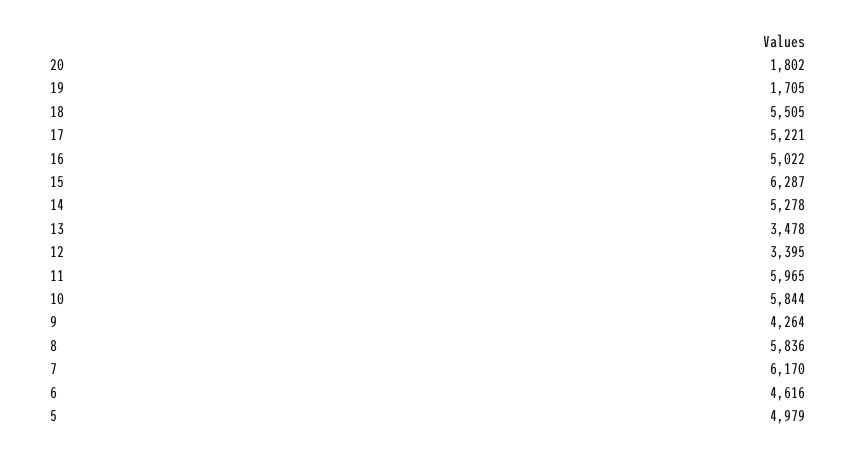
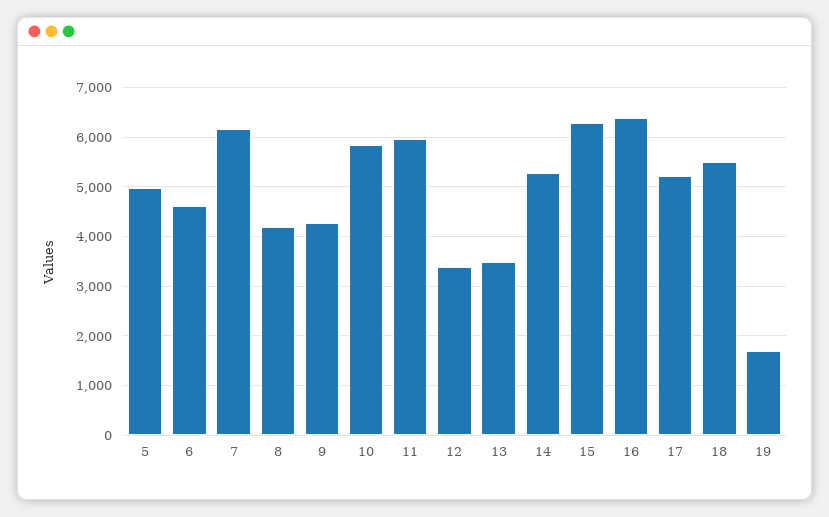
20: 1802 -> none
16: 5022 -> 6400
8: 5836 -> 4200

